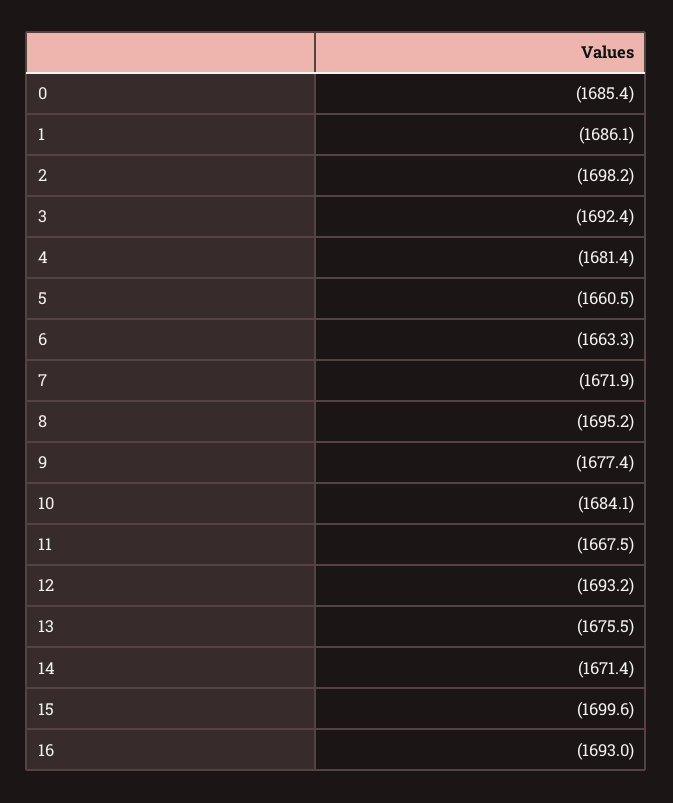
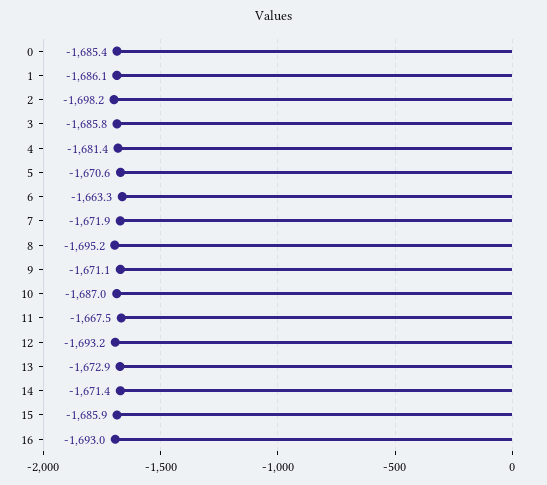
3: -1692.4 -> -1685.8
5: -1660.5 -> -1670.6
9: -1677.4 -> -1671.1
10: -1684.1 -> -1687
13: -1675.5 -> -1672.9
15: -1699.6 -> -1685.9

